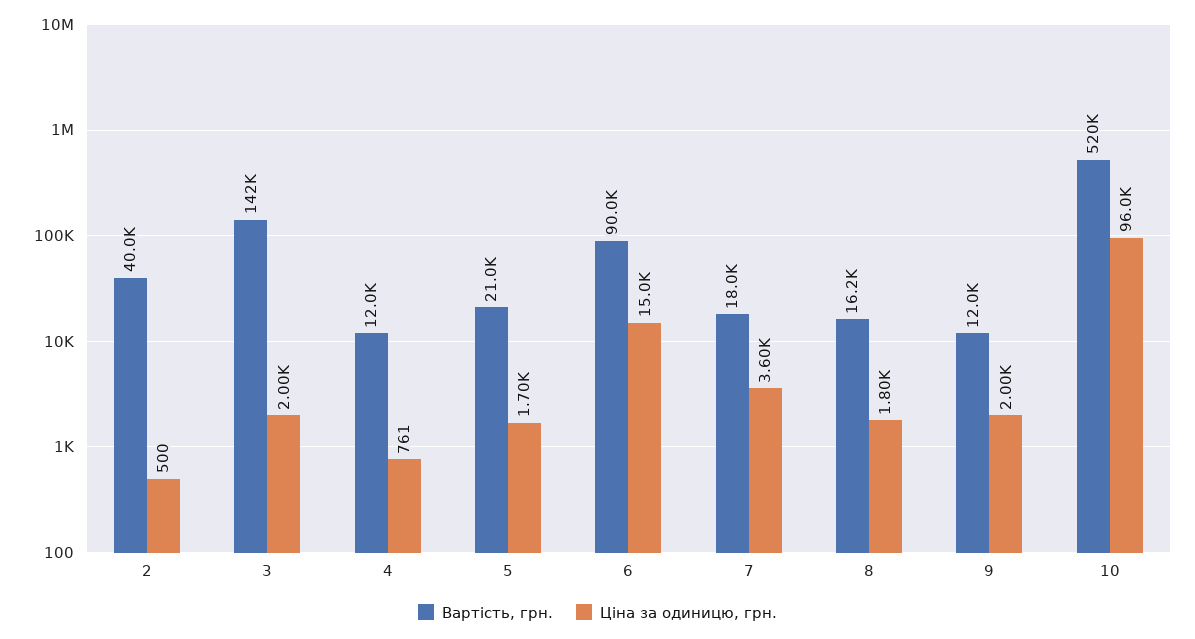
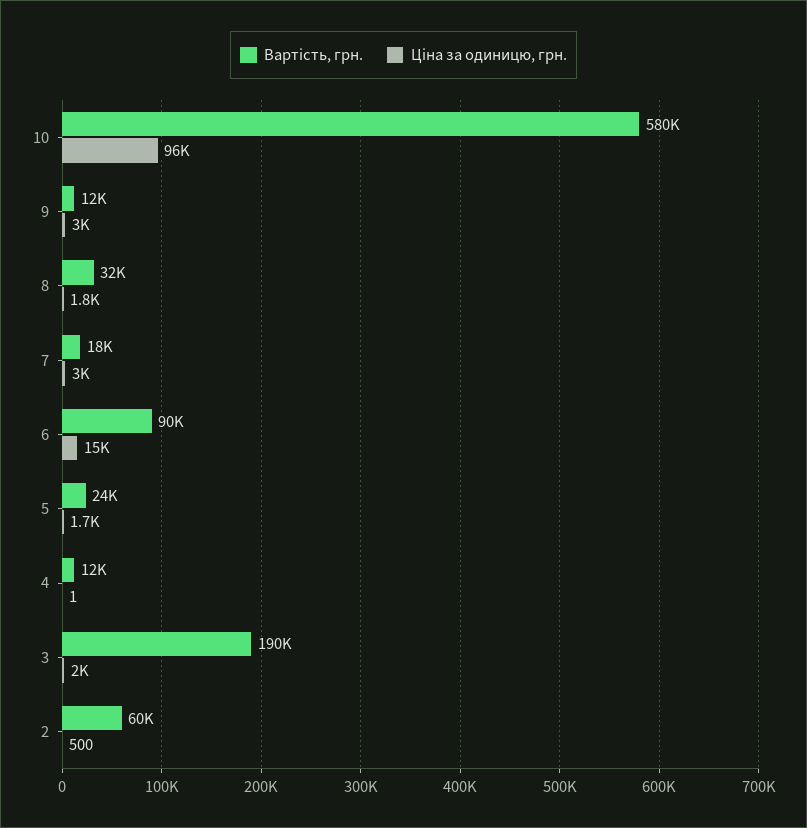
Вартість, грн., 2: 40000 -> 60000
Вартість, грн., 3: 142000 -> 190000
Ціна за одиницю, грн., 4: 761 -> 1
Вартість, грн., 5: 21000 -> 24000
Ціна за одиницю, грн., 7: 3600 -> 3000
Вартість, грн., 8: 16200 -> 32000
Ціна за одиницю, грн., 9: 2000 -> 3000
Вартість, грн., 10: 520000 -> 580000

